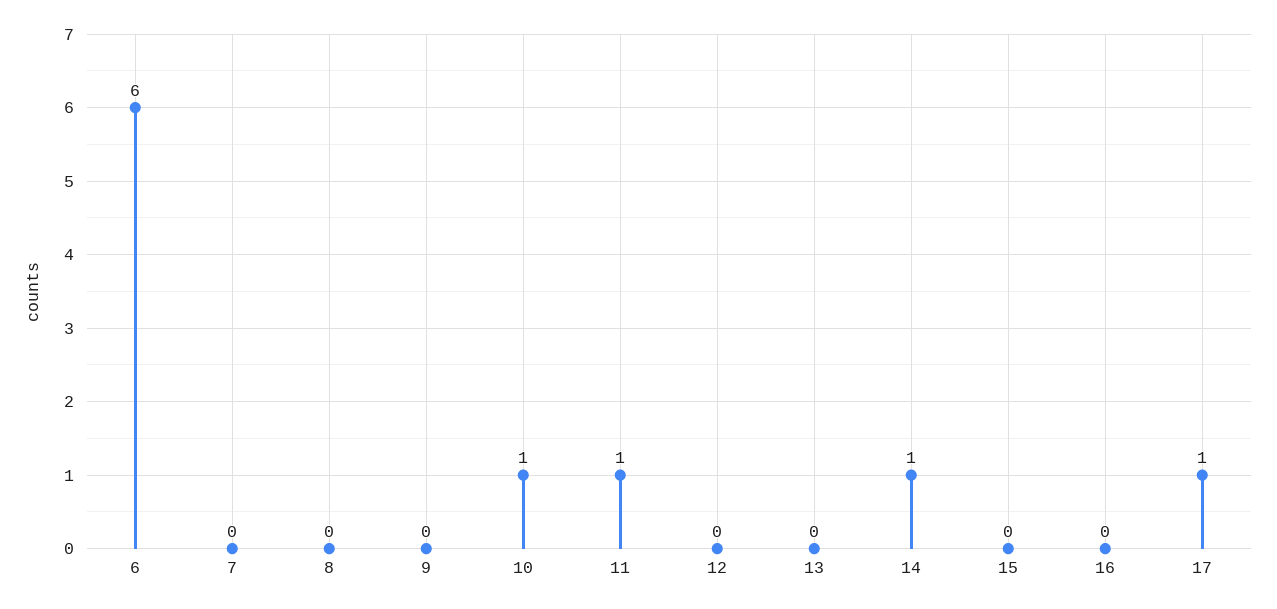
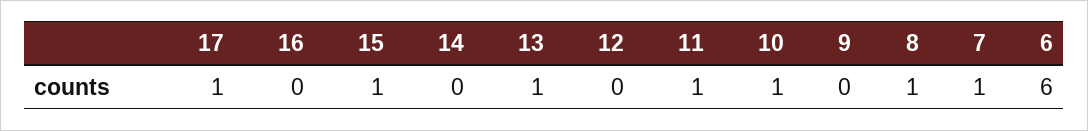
7: 0 -> 1
8: 0 -> 1
13: 0 -> 1
14: 1 -> 0
15: 0 -> 1

